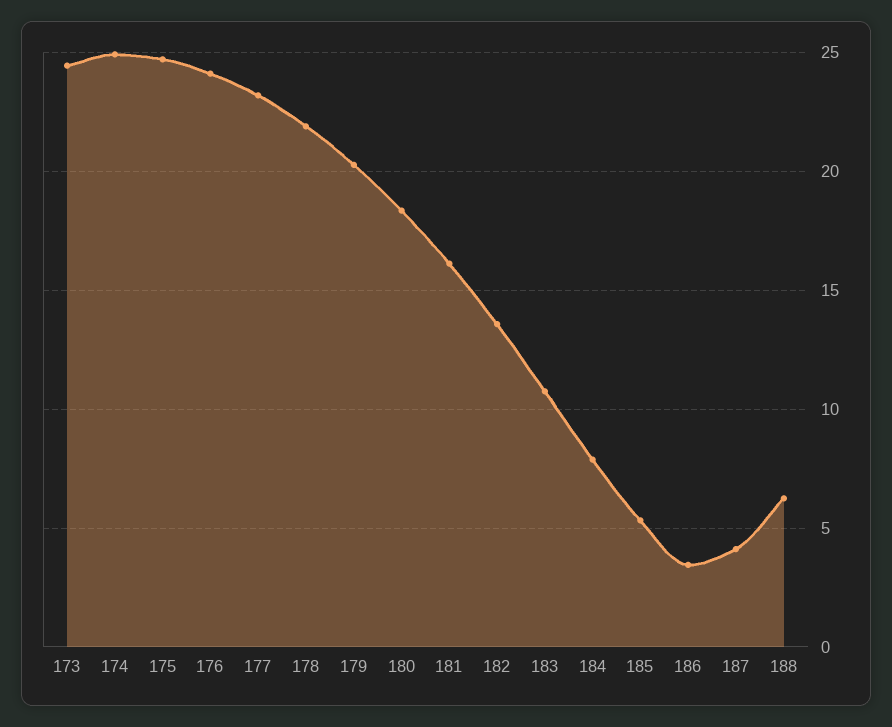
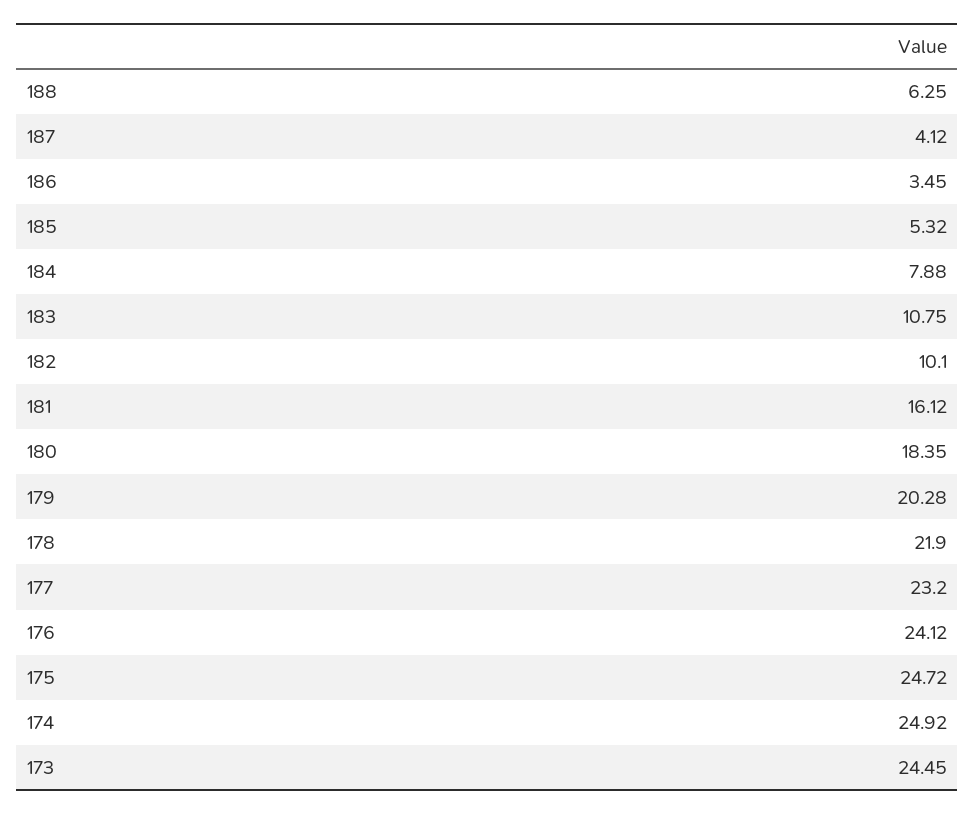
182: 13.5 -> 10.1

